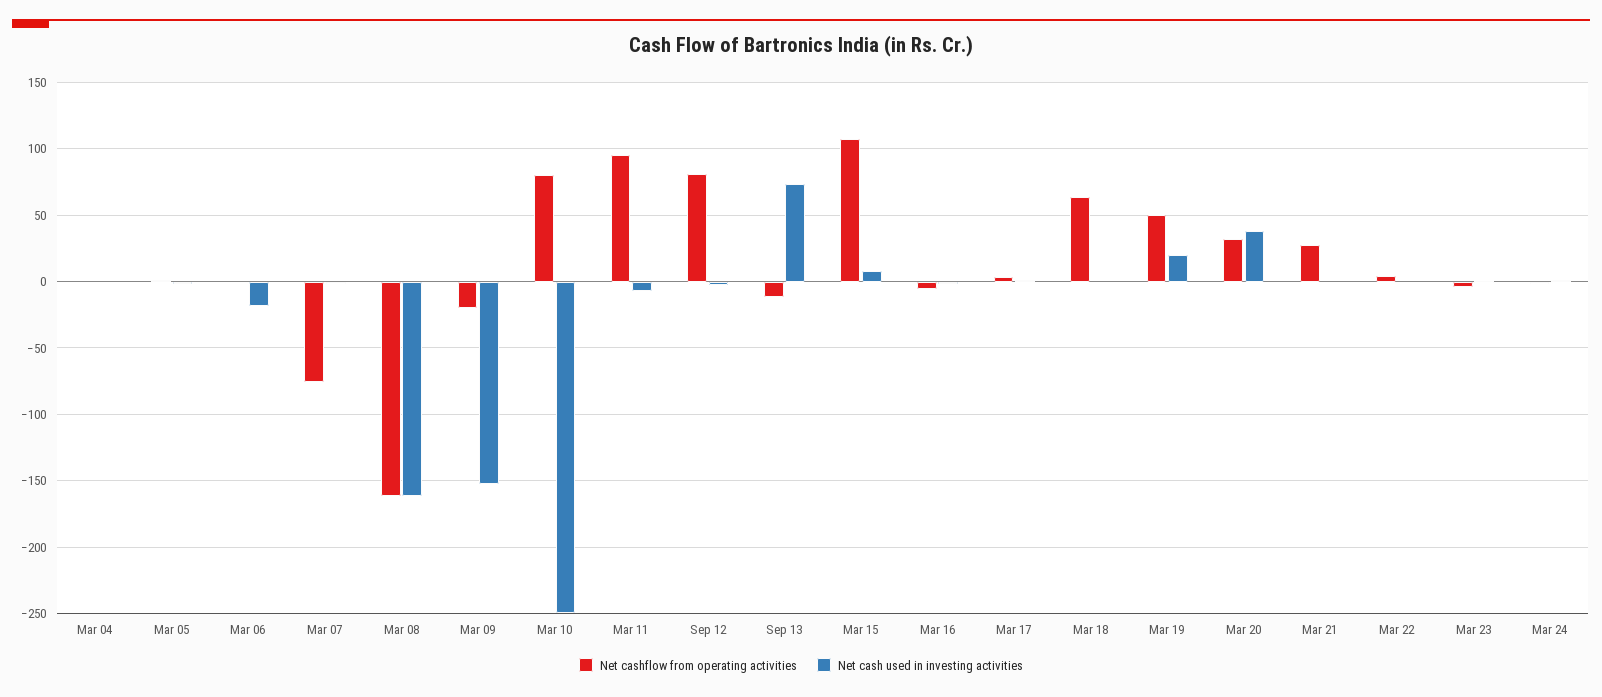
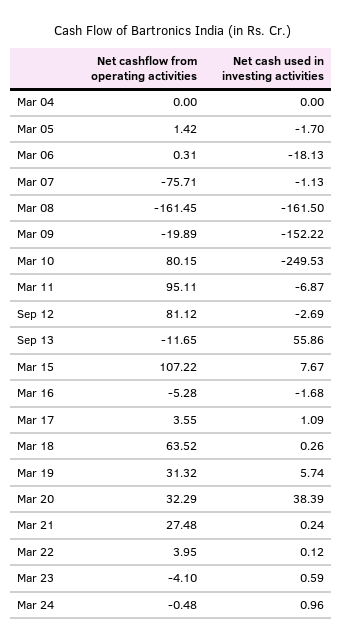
Net cash used in investing activities, Sep 13: 75 -> 55.86
Net cashflow from operating activities, Mar 19: 50 -> 31.32
Net cash used in investing activities, Mar 19: 20 -> 5.74

